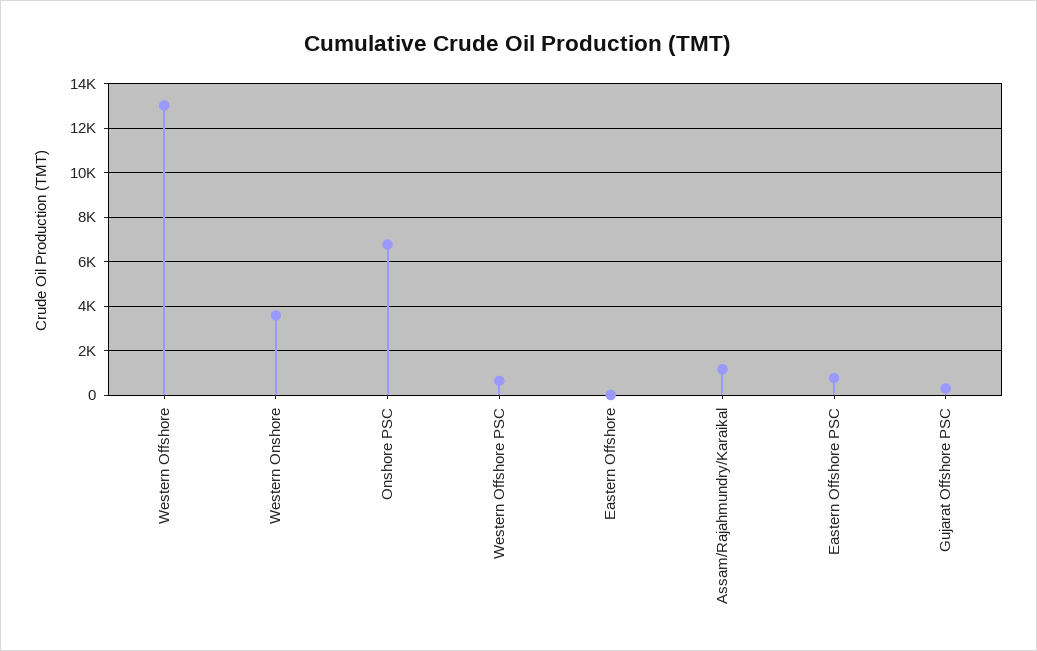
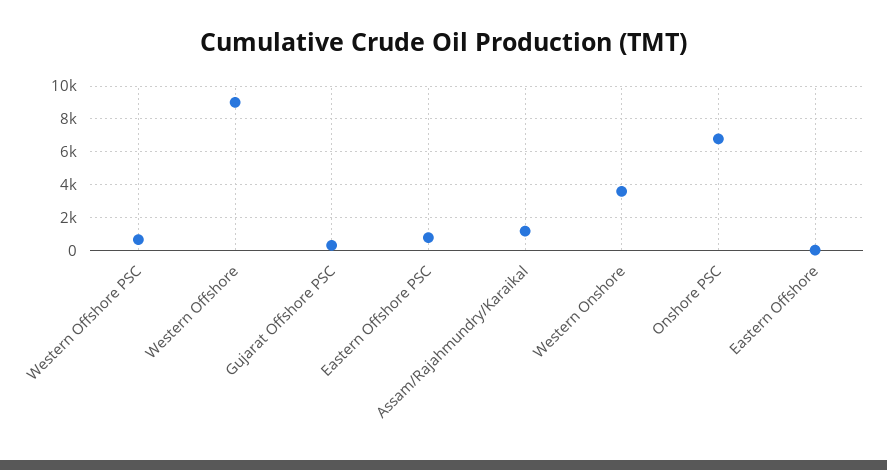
Western Offshore: 13000 -> 9000

